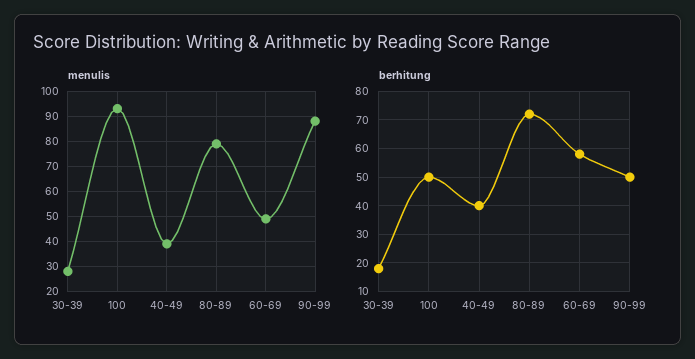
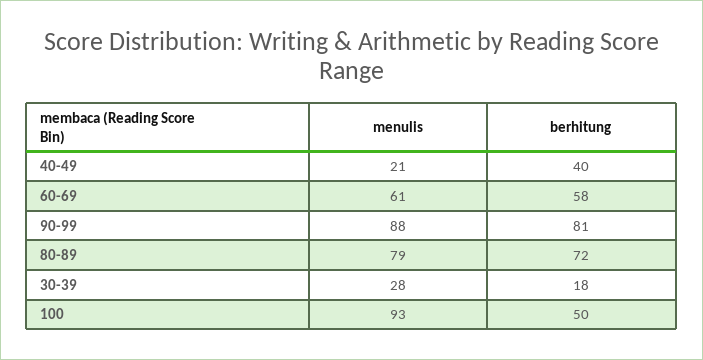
menulis, 40-49: 40 -> 21
menulis, 60-69: 50 -> 61
berhitung, 90-99: 50 -> 81

